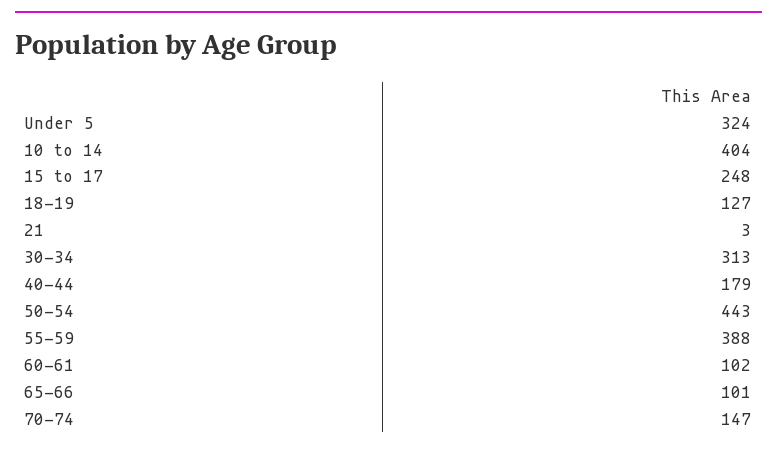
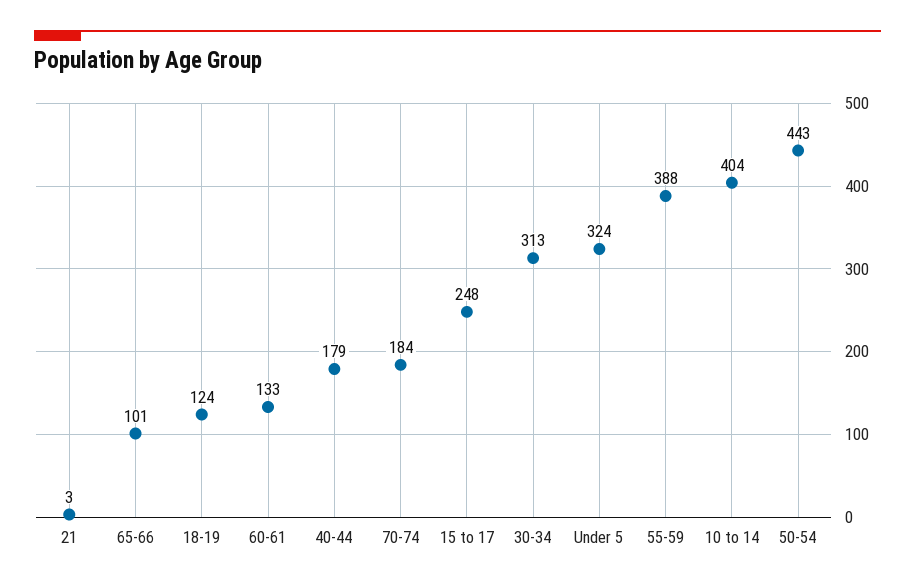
18-19: 127 -> 124
60-61: 102 -> 133
70-74: 147 -> 184

